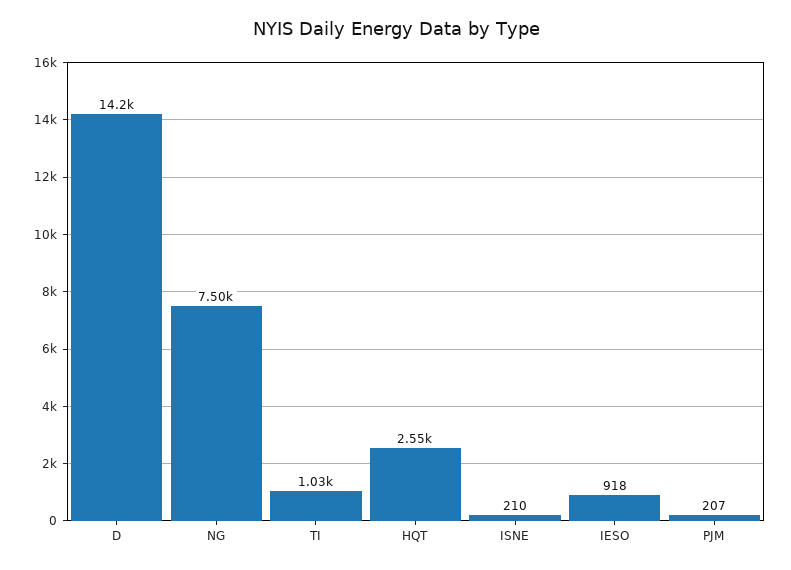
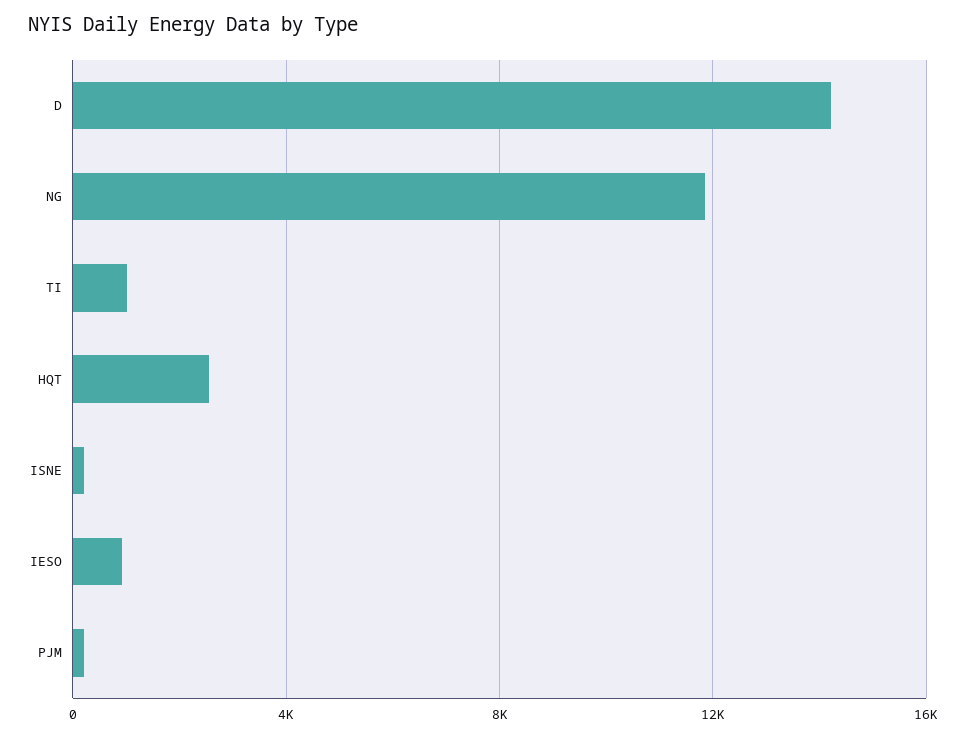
NG: 7500 -> 12000

